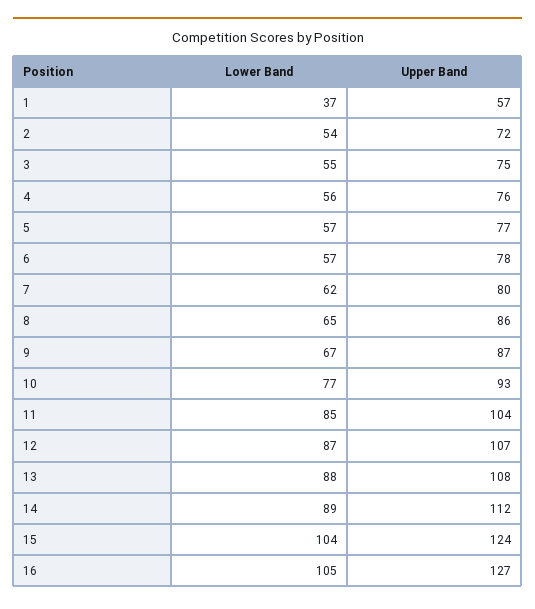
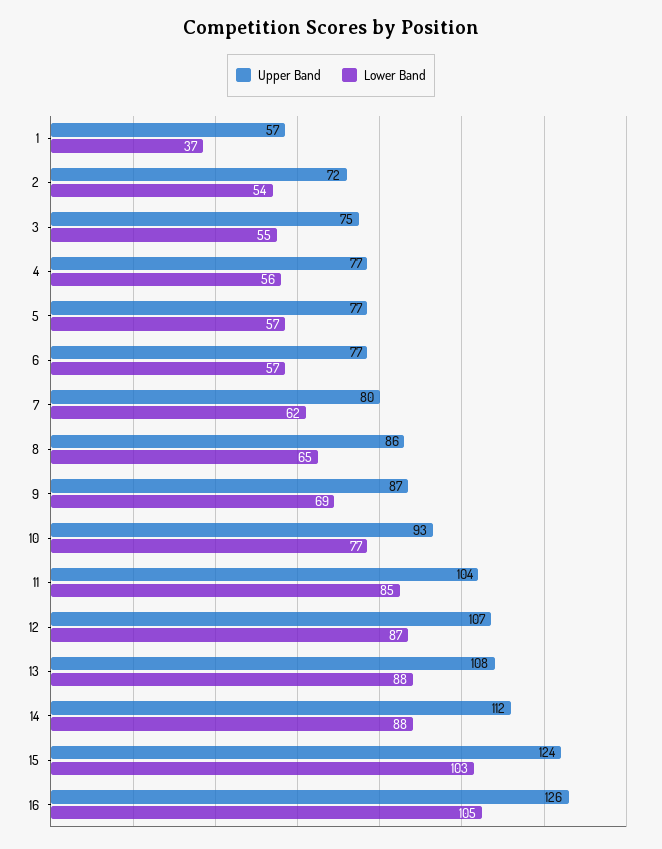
Upper Band, 4: 76 -> 77
Upper Band, 6: 78 -> 77
Lower Band, 9: 67 -> 69
Lower Band, 14: 89 -> 88
Lower Band, 15: 104 -> 103
Upper Band, 16: 127 -> 126

